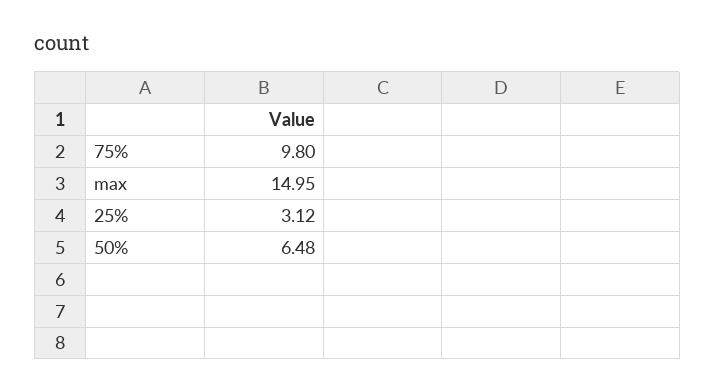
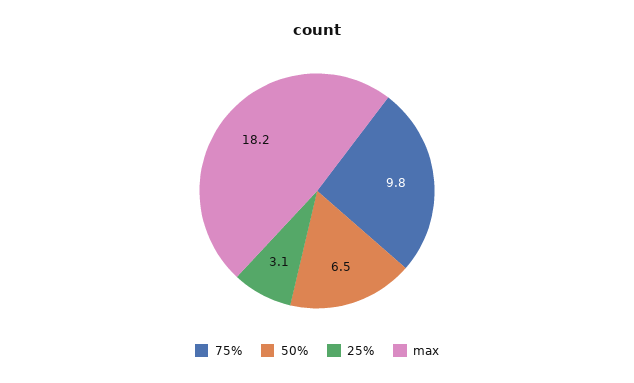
max: 14.95 -> 18.2

